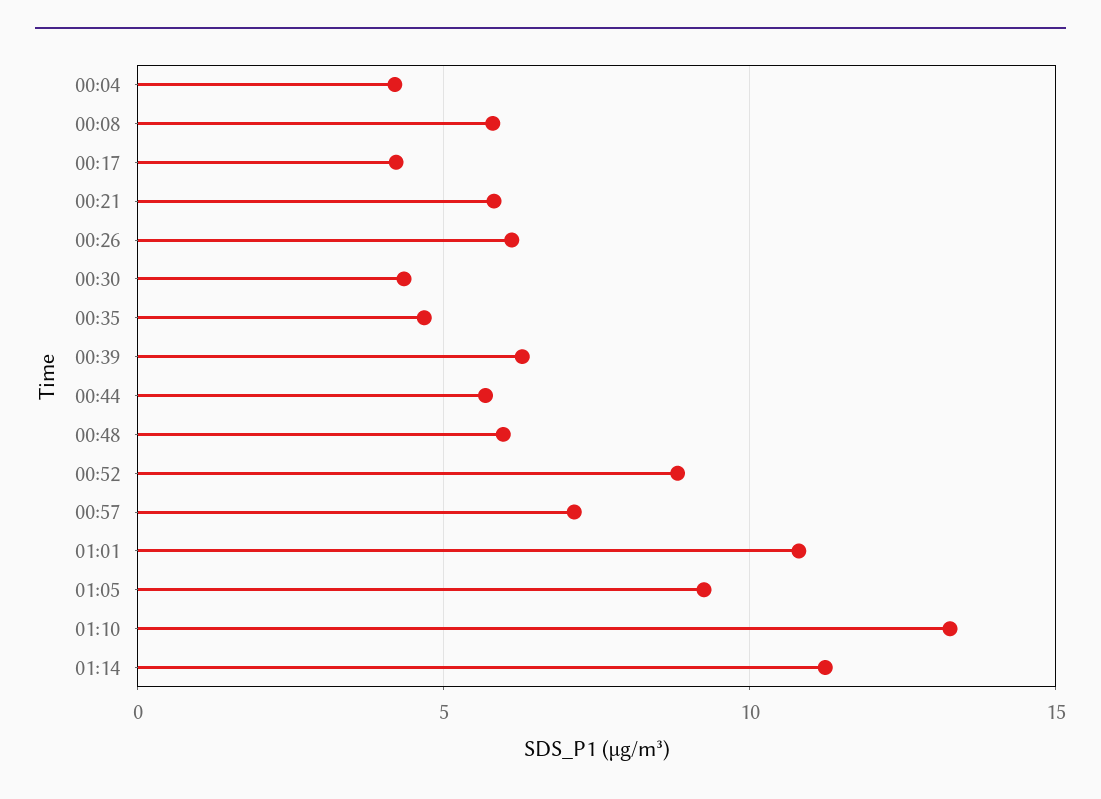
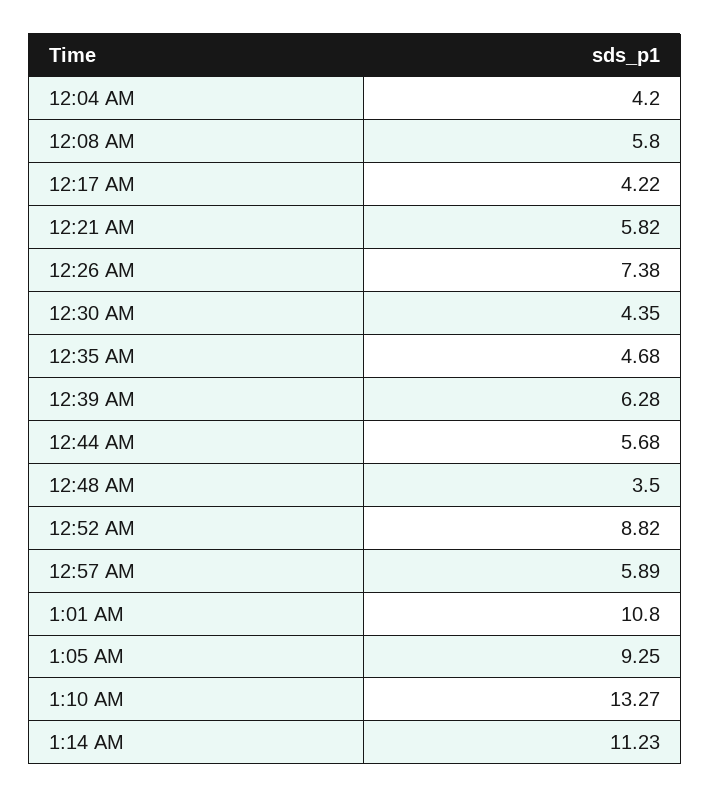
00:26: 6 -> 7.38
00:48: 6 -> 3.5
00:57: 7 -> 5.89

